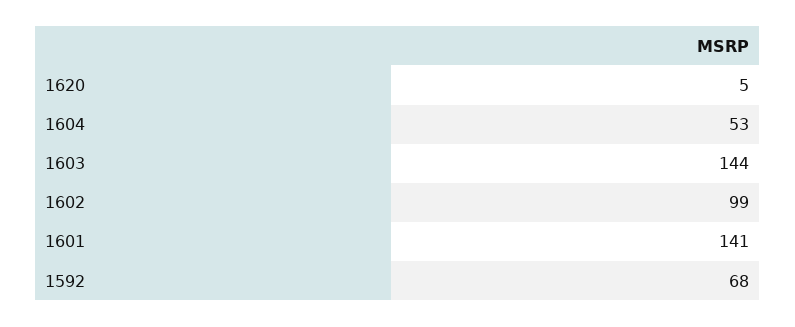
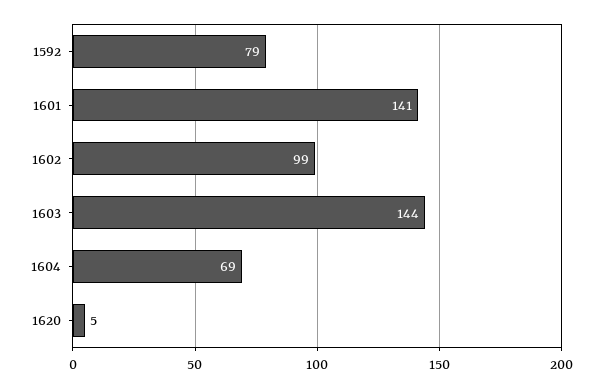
1604: 53 -> 69
1592: 68 -> 79

